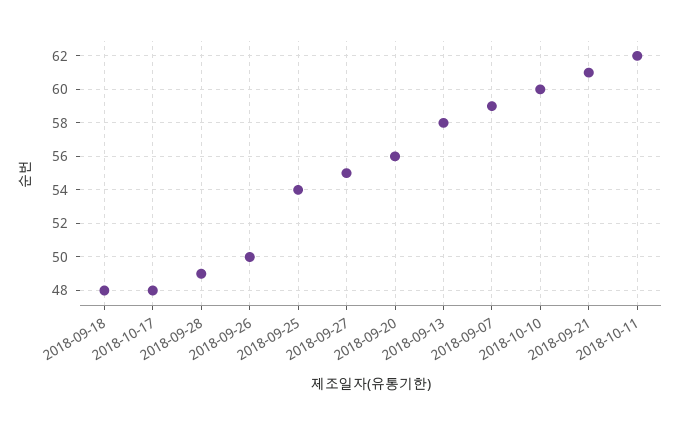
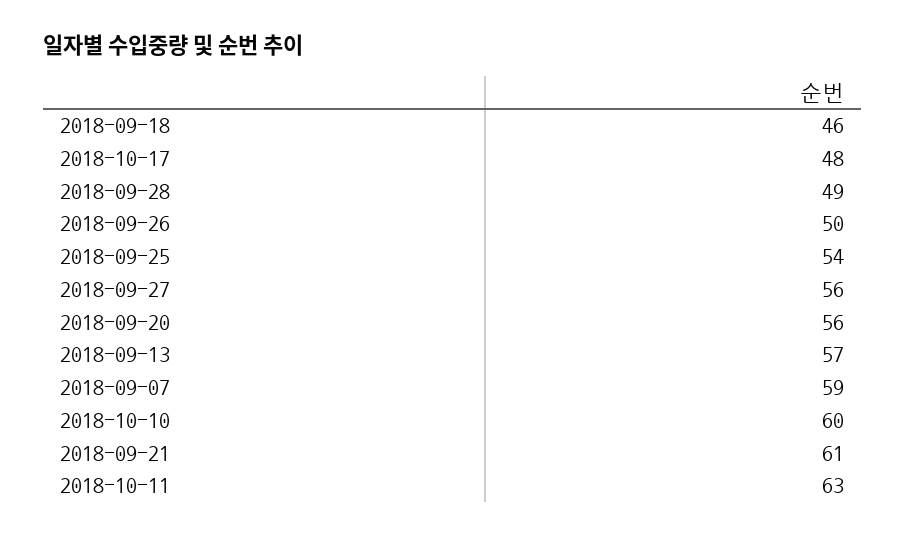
2018-09-18: 48 -> 46
2018-09-27: 55 -> 56
2018-09-13: 58 -> 57
2018-10-11: 62 -> 63

